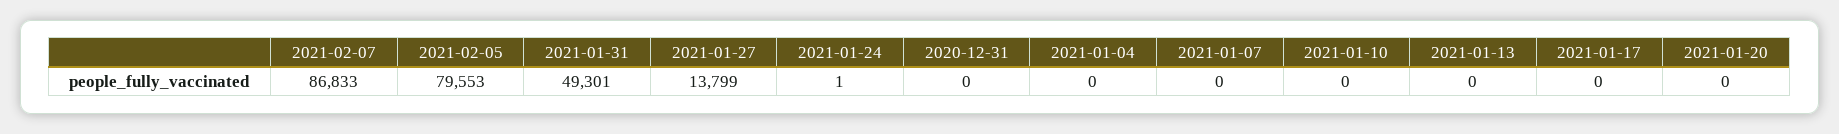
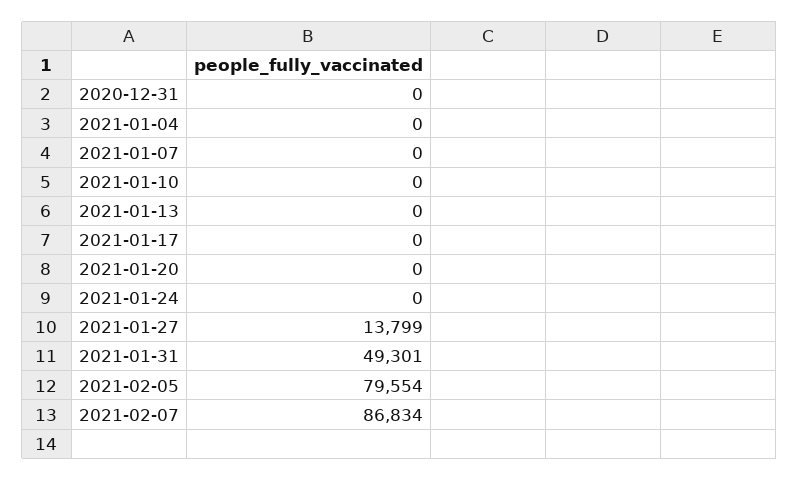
2021-02-07: 86833 -> 86834
2021-02-05: 79553 -> 79554
2021-01-24: 1 -> 0

